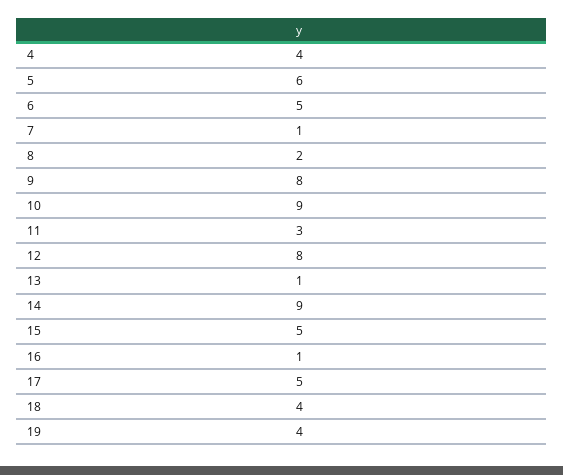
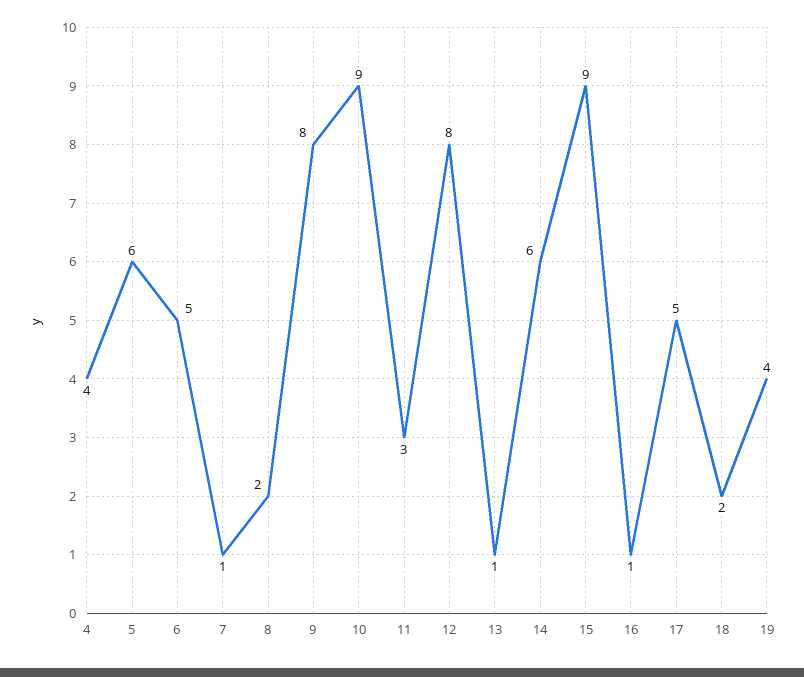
14: 9 -> 6
15: 5 -> 9
18: 4 -> 2

